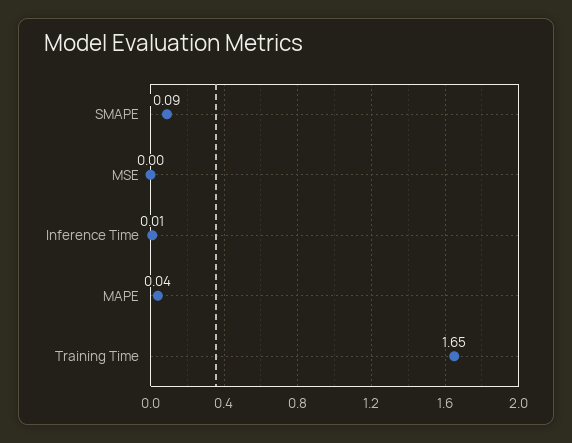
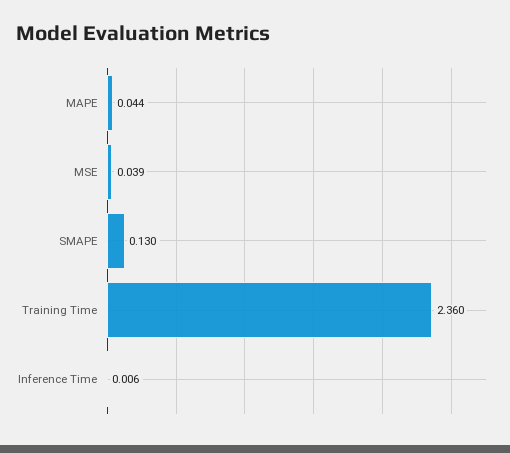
SMAPE: 0.09 -> 0.13
MSE: 0 -> 0.039
Training Time: 1.65 -> 2.36

